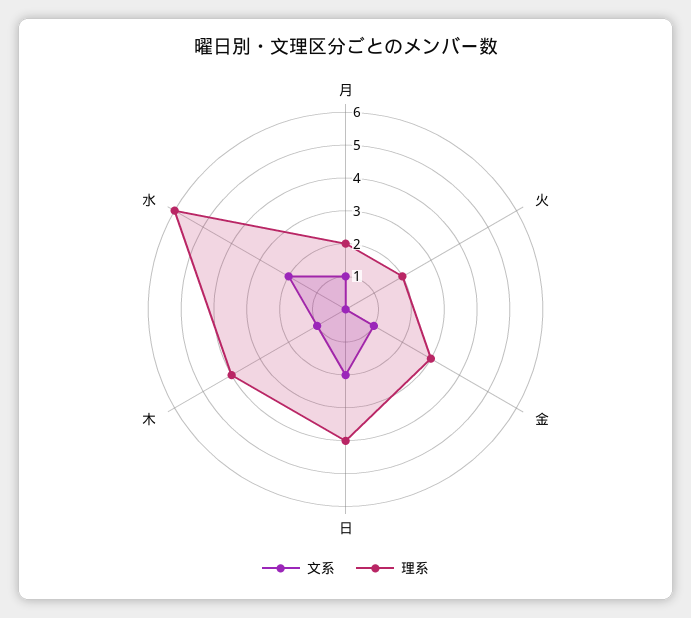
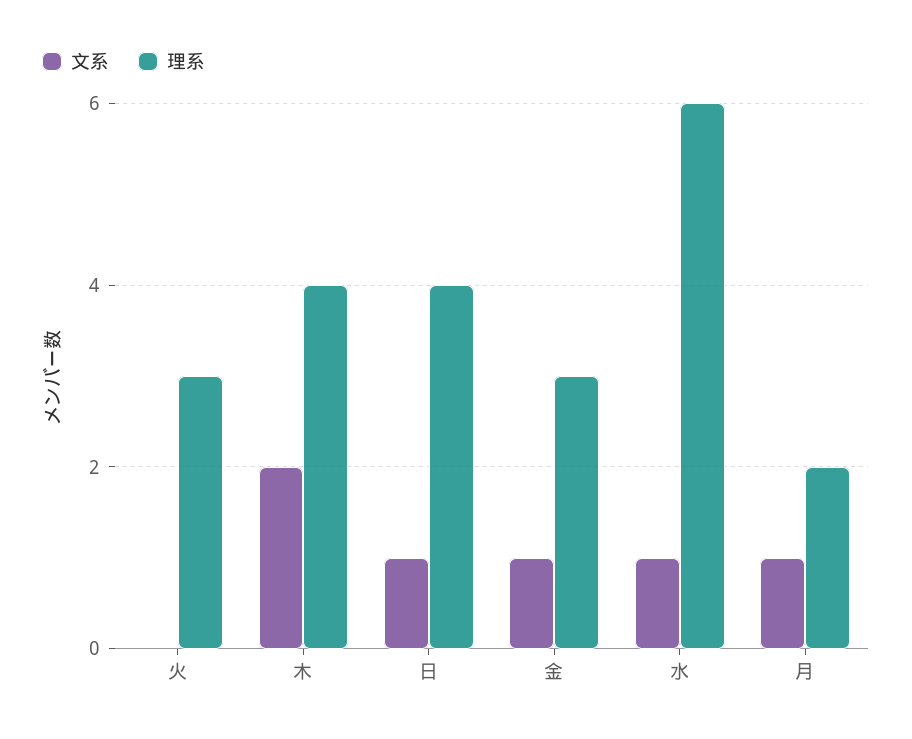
理系, 火: 2 -> 3
文系, 日: 2 -> 1
文系, 木: 1 -> 2
文系, 水: 2 -> 1

